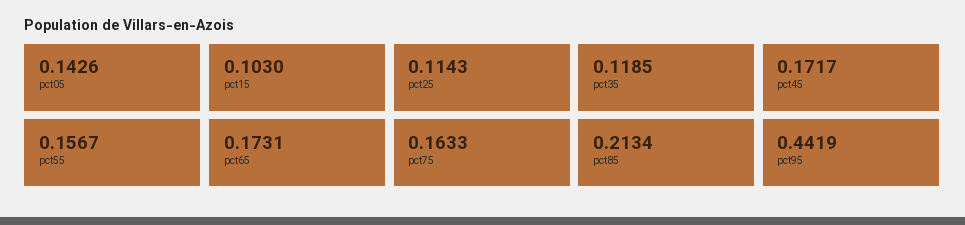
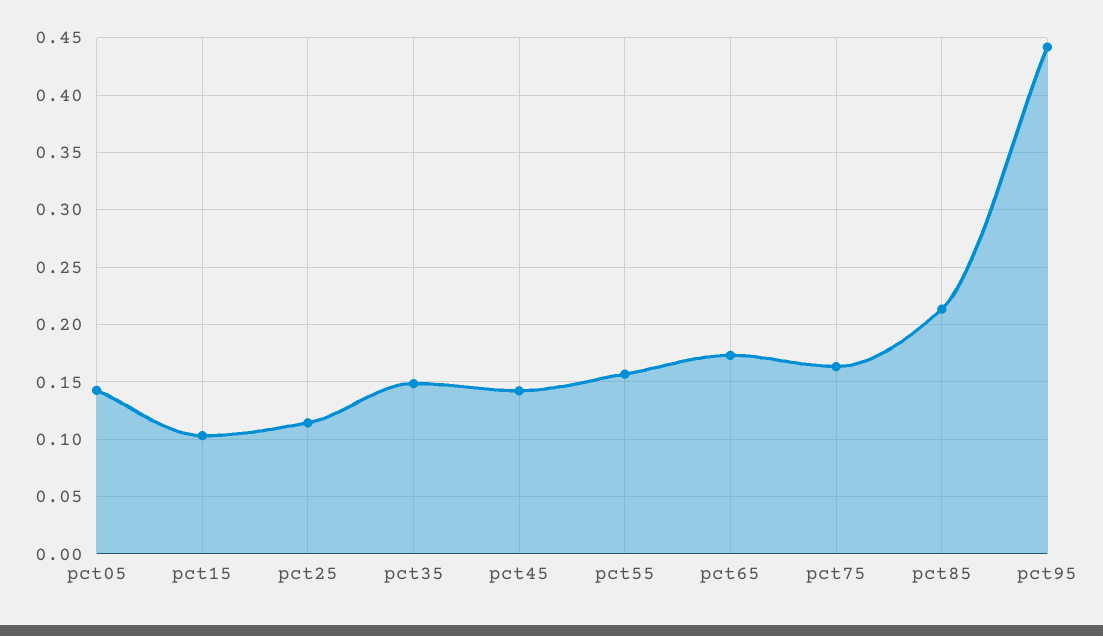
pct35: 0.1185 -> 0.15
pct45: 0.1717 -> 0.14

